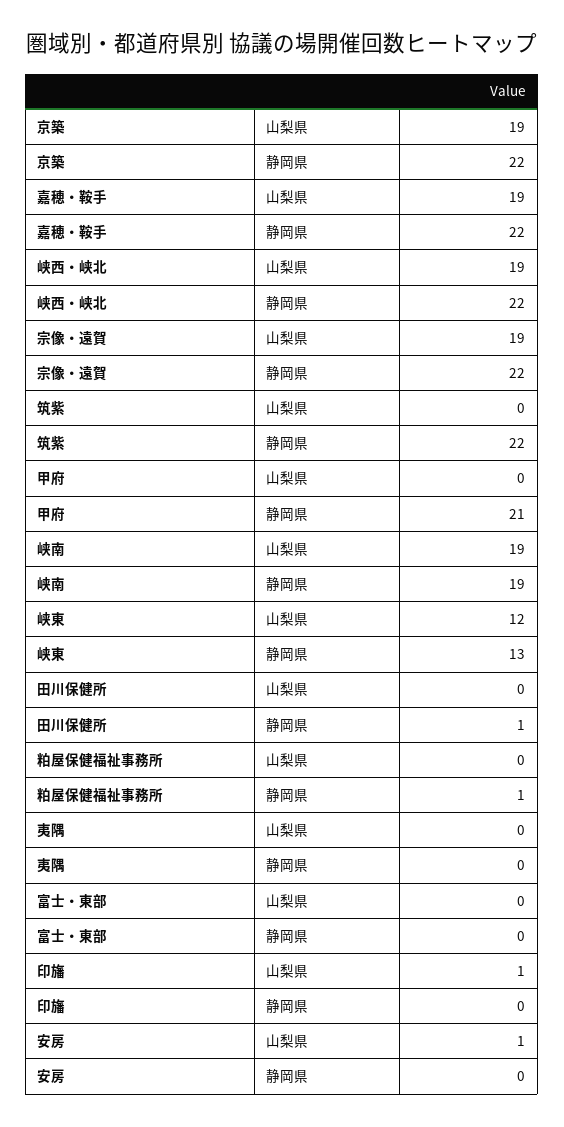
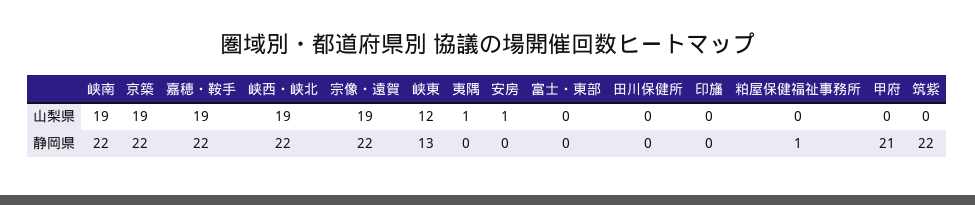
峡南, 静岡県: 19 -> 22
田川保健所, 静岡県: 1 -> 0
夷隅, 山梨県: 0 -> 1
印旛, 山梨県: 1 -> 0

